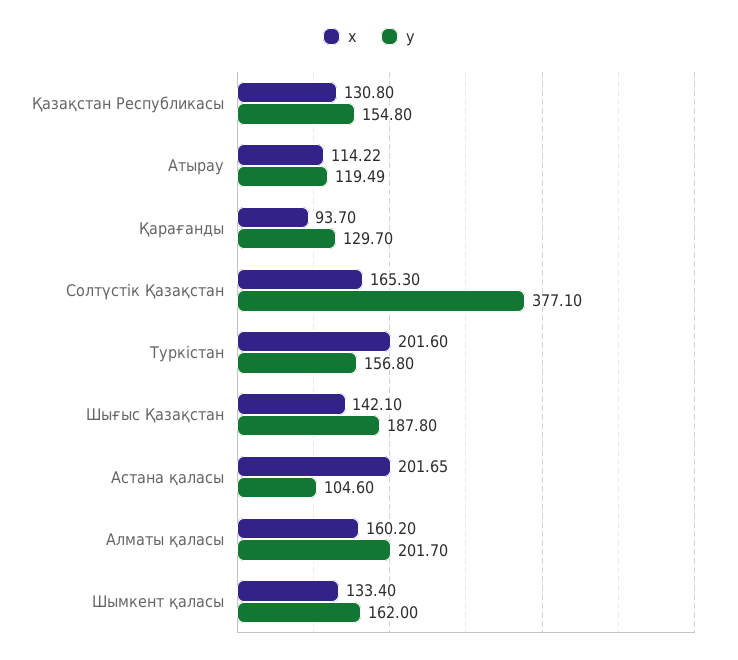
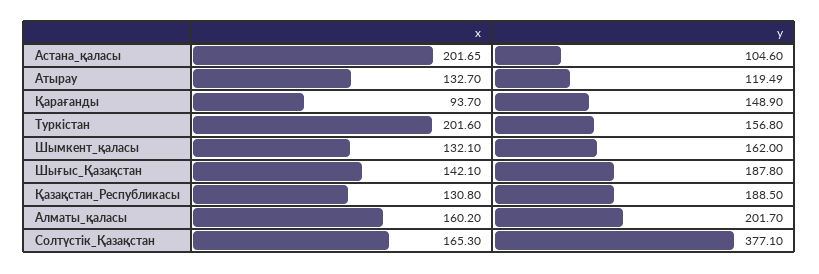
y, Қазақстан Республикасы: 154.8 -> 188.5
x, Атырау: 114.22 -> 132.7
y, Қарағанды: 129.7 -> 148.9
x, Шымкент қаласы: 133.4 -> 132.1

